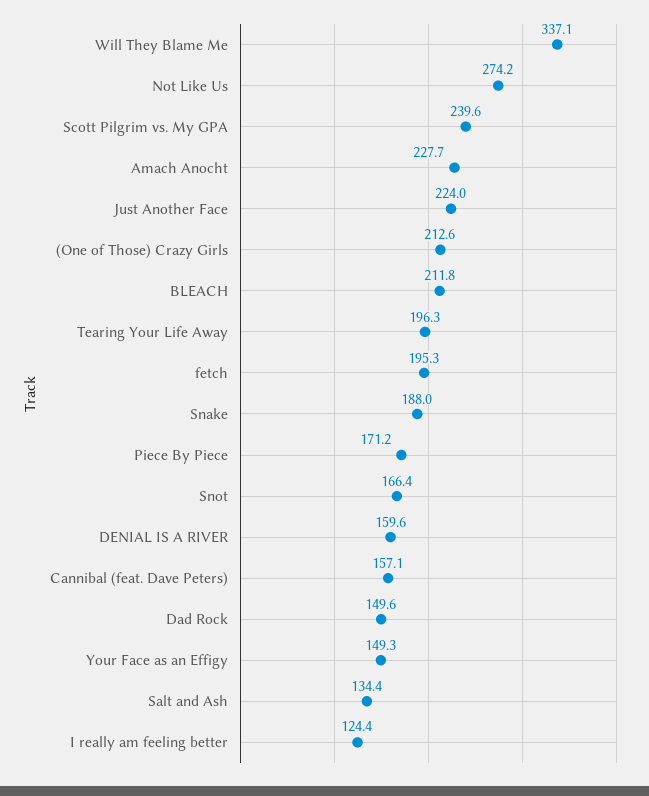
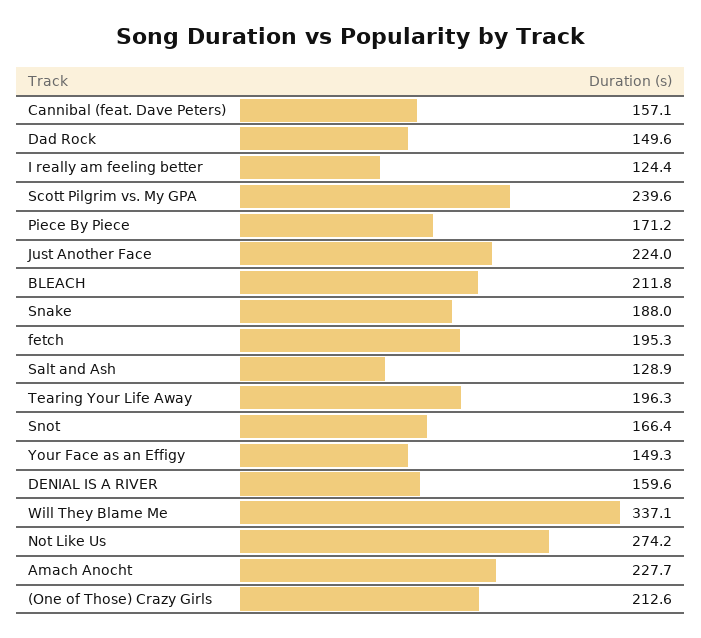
Salt and Ash: 134.4 -> 128.9

